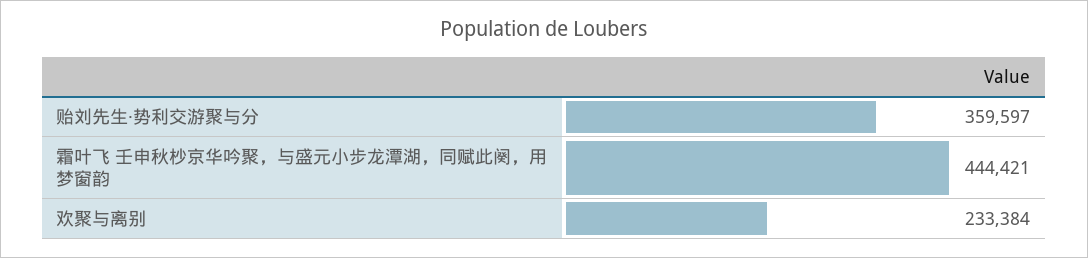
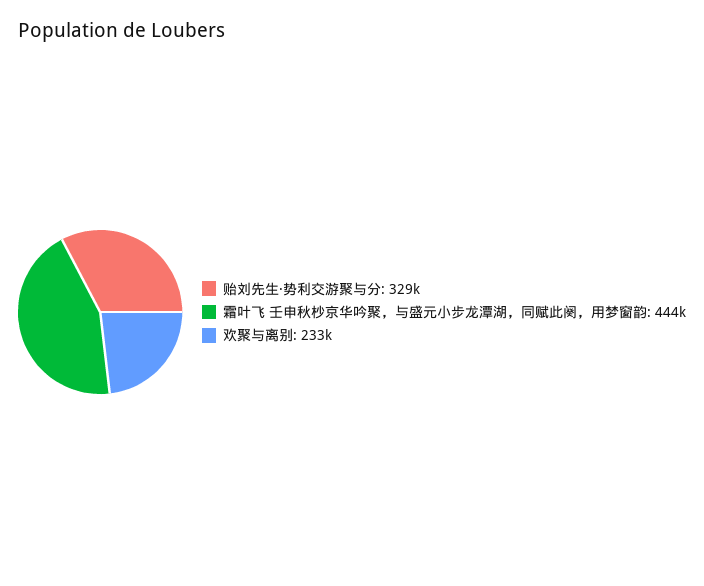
贻刘先生·势利交游聚与分: 359597 -> 329000

